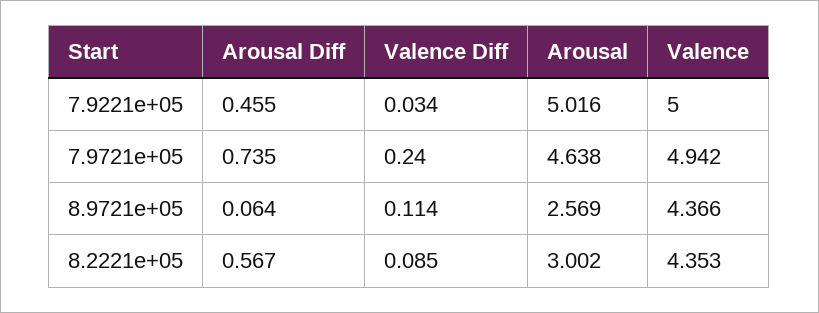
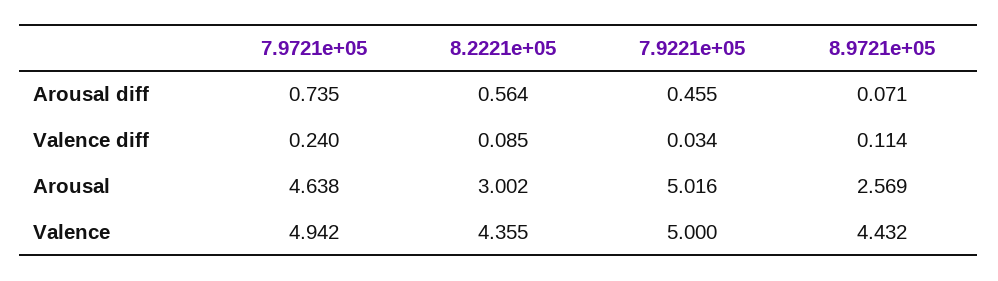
Arousal Diff, 8.9721e+05: 0.064 -> 0.071
Valence, 8.9721e+05: 4.366 -> 4.432
Arousal Diff, 8.2221e+05: 0.567 -> 0.564
Valence, 8.2221e+05: 4.353 -> 4.355

